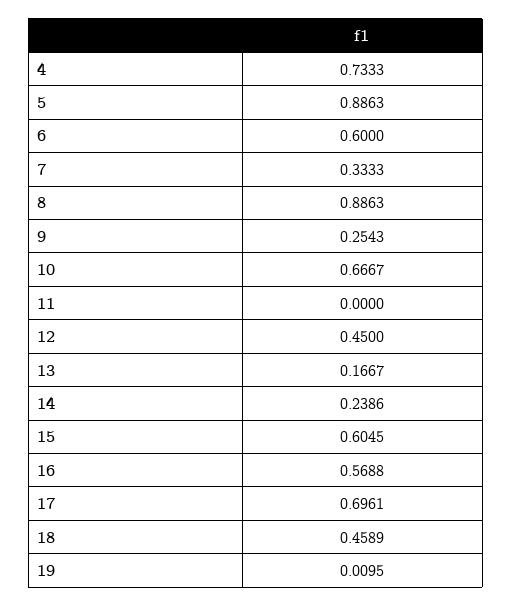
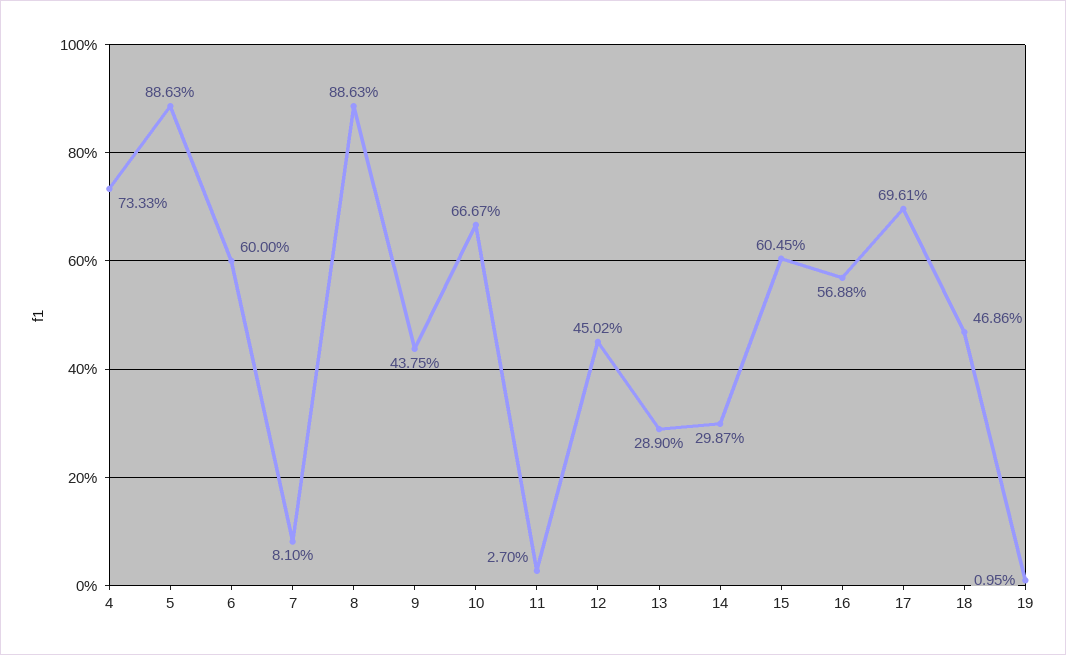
7: 0.3333 -> 0.081
9: 0.2543 -> 0.4375
11: 0 -> 0.027
12: 0.45 -> 0.4502
13: 0.1667 -> 0.289
14: 0.2386 -> 0.2987
18: 0.4589 -> 0.4686

